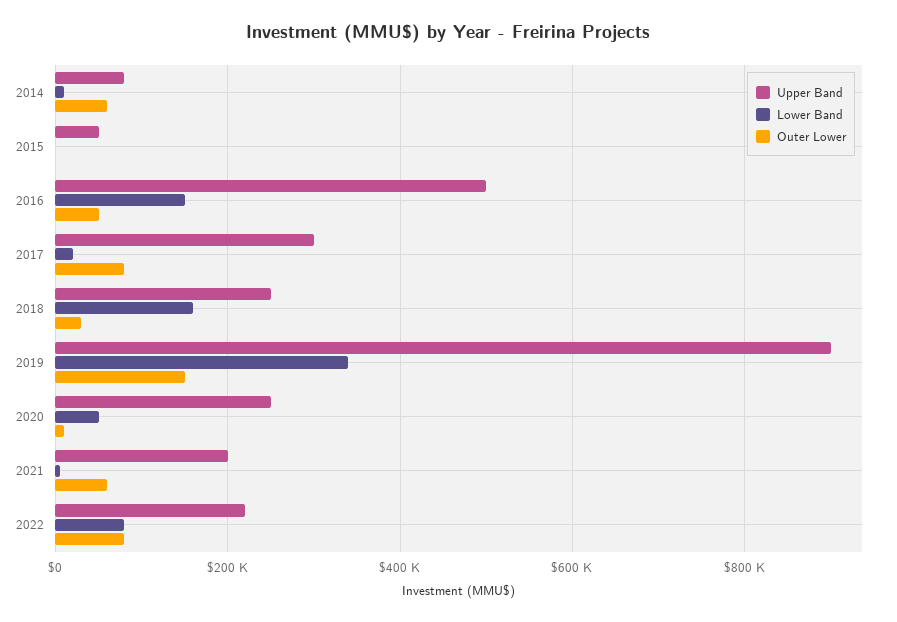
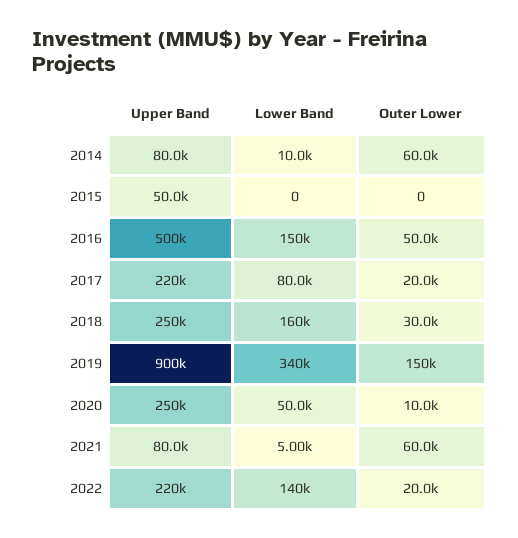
Upper Band, 2017: 300000 -> 220000
Lower Band, 2017: 20000 -> 80000
Outer Lower, 2017: 80000 -> 20000
Upper Band, 2021: 200000 -> 80000
Lower Band, 2022: 80000 -> 140000
Outer Lower, 2022: 80000 -> 20000

